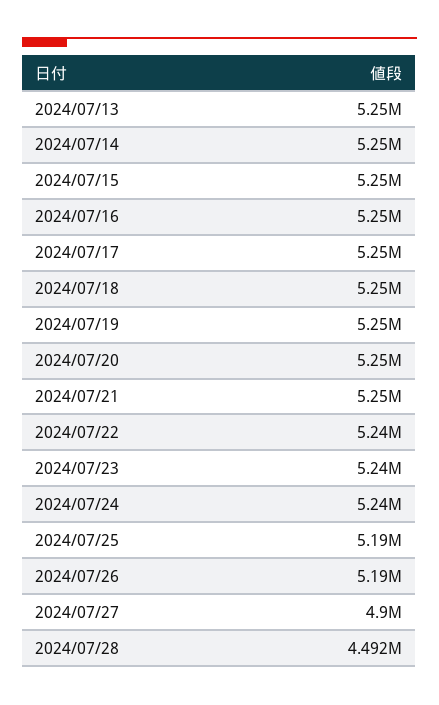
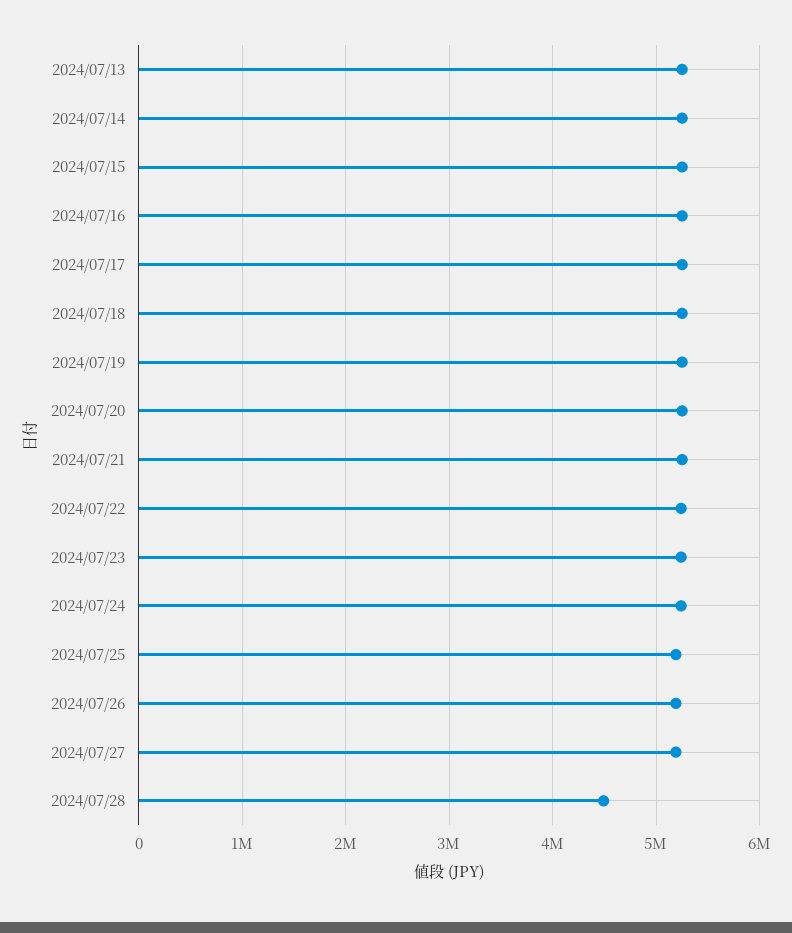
2024/07/27: 4900000 -> 5200000

